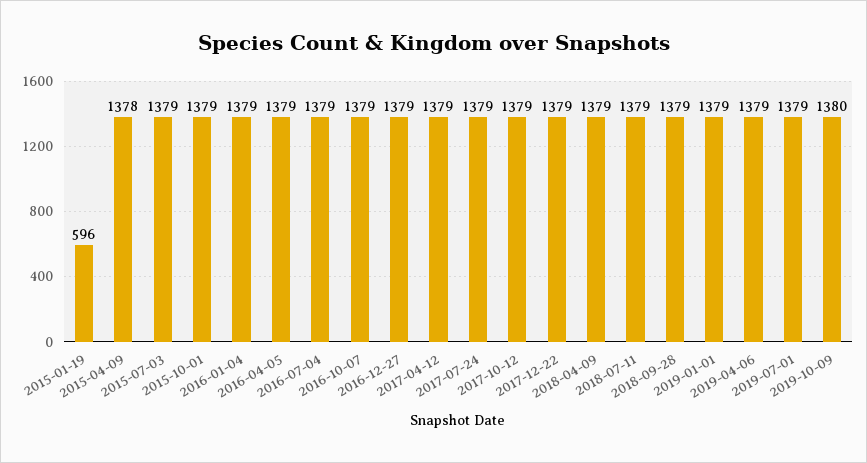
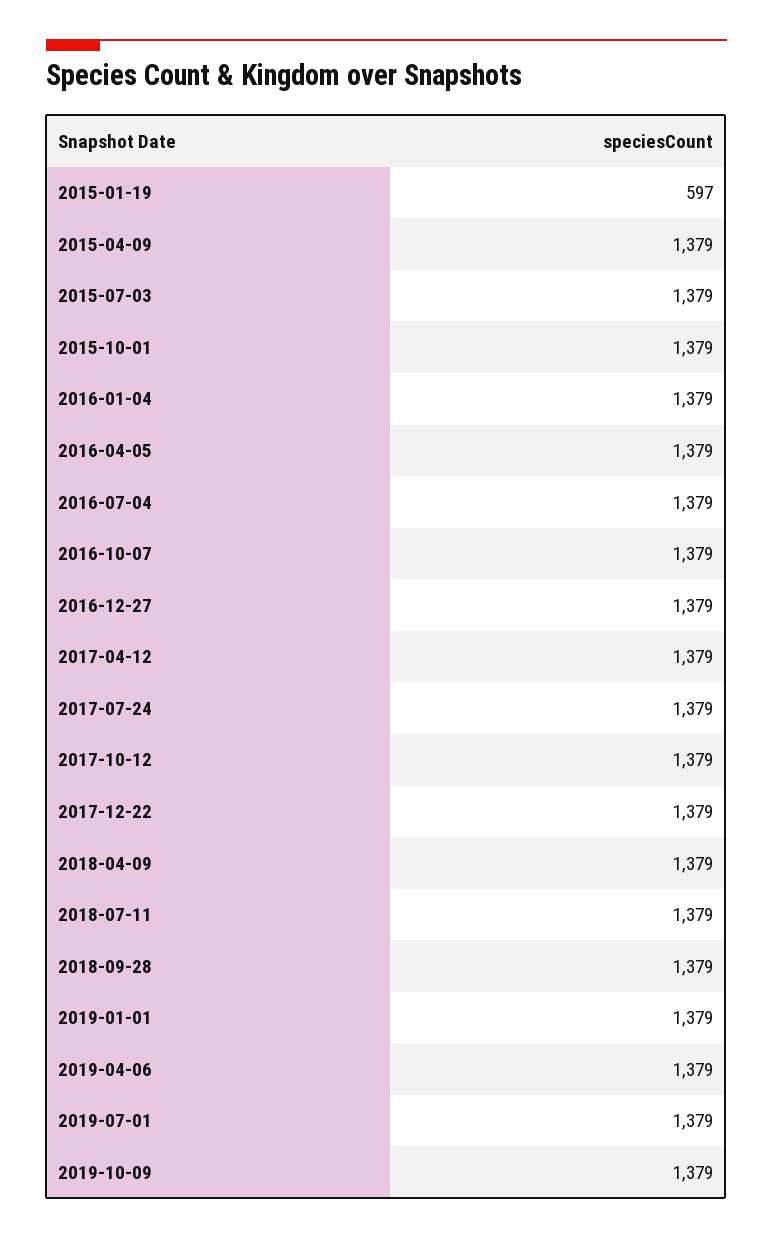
2015-01-19: 596 -> 597
2015-04-09: 1378 -> 1379
2019-10-09: 1380 -> 1379

